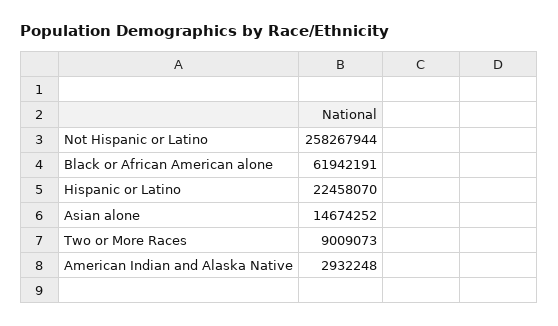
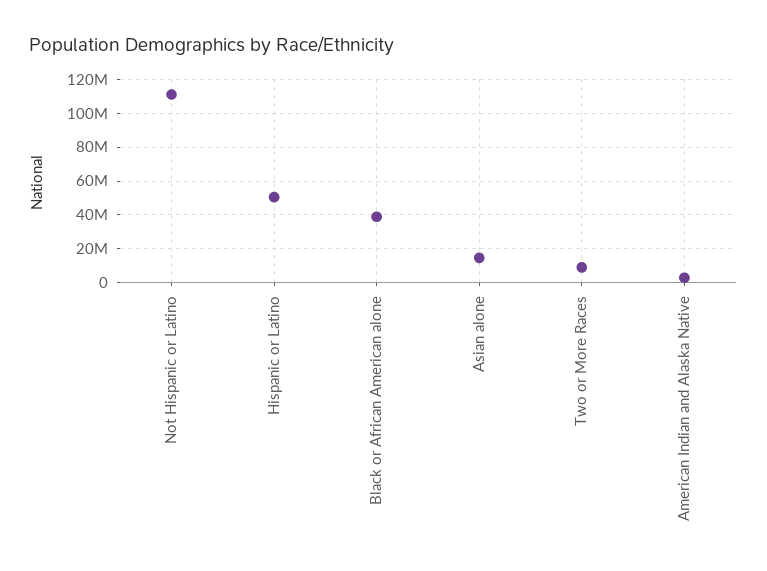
Not Hispanic or Latino: 258267944 -> 110000000
Black or African American alone: 61942191 -> 40000000
Hispanic or Latino: 22458070 -> 50000000

